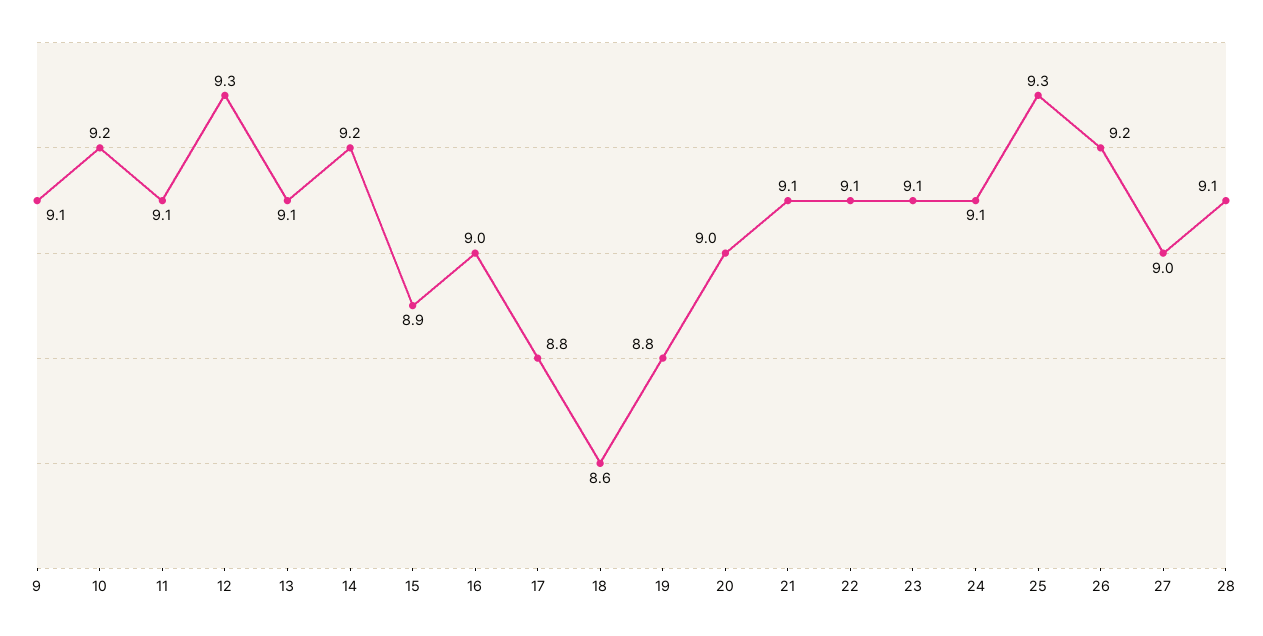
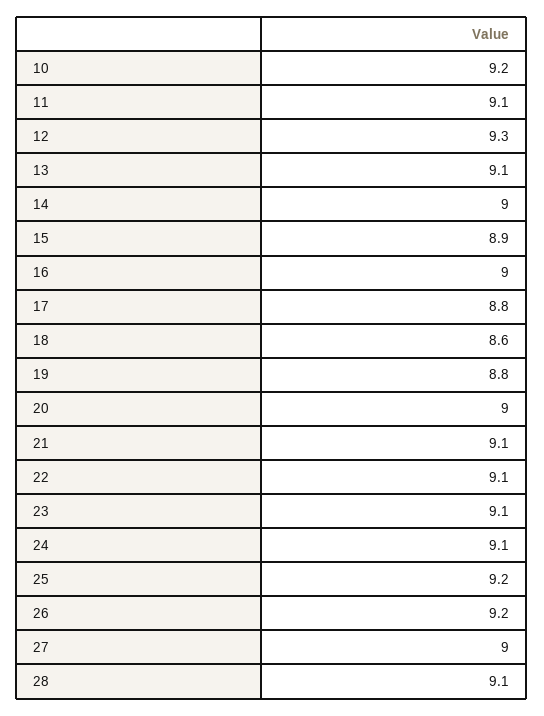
9: 9.1 -> none
14: 9.2 -> 9
25: 9.3 -> 9.2

